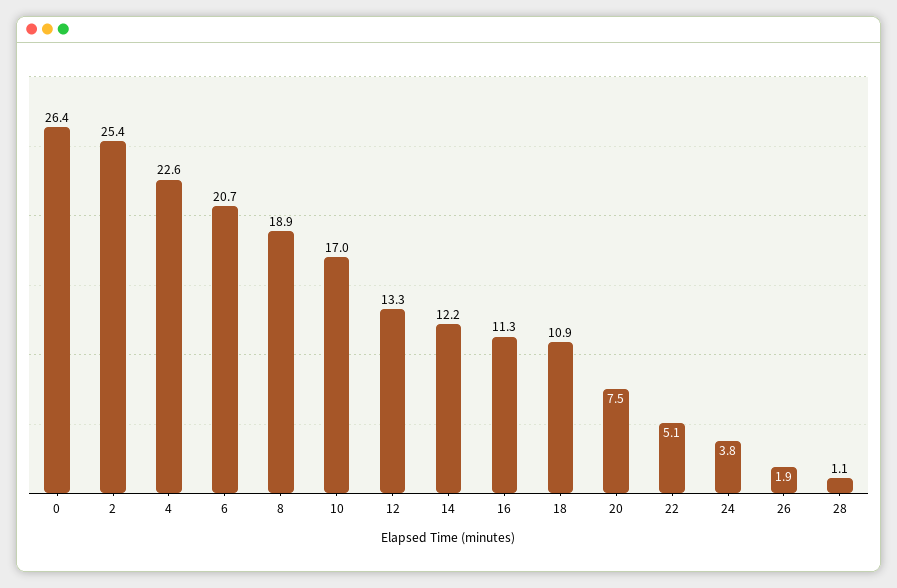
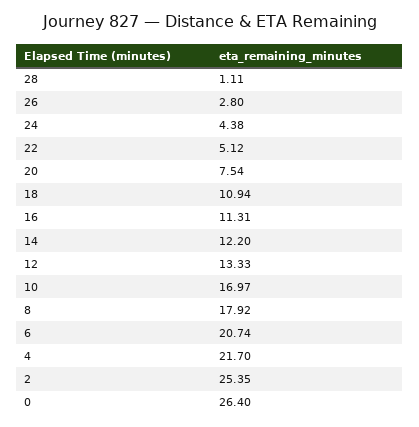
4: 22.6 -> 21.7
8: 18.9 -> 17.92
24: 3.8 -> 4.38
26: 1.9 -> 2.8

